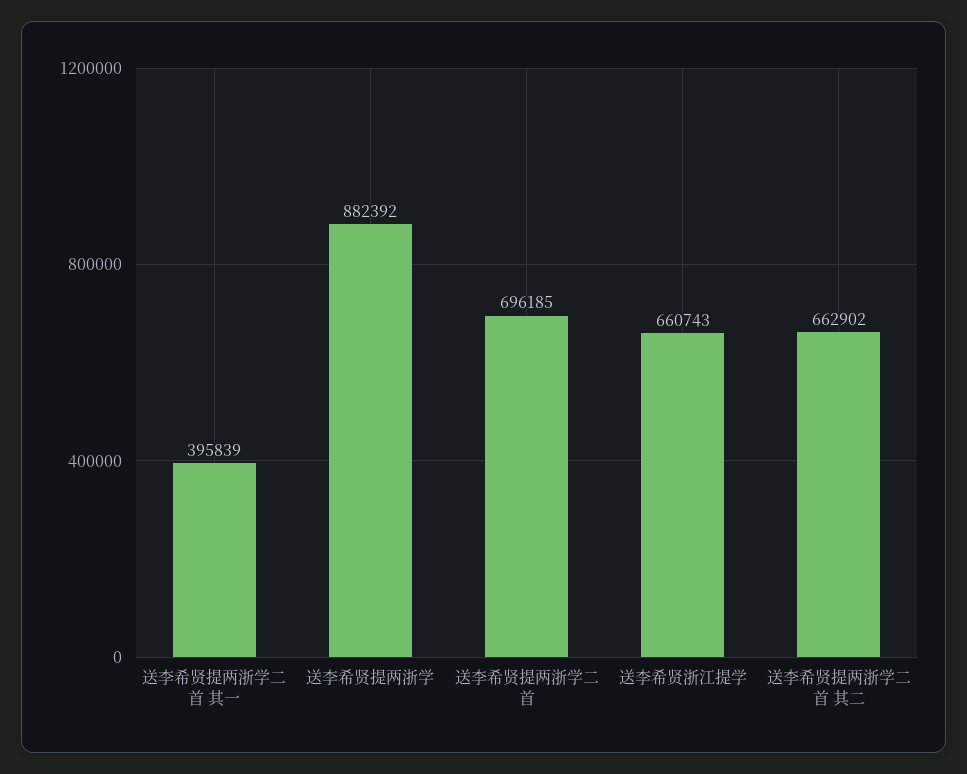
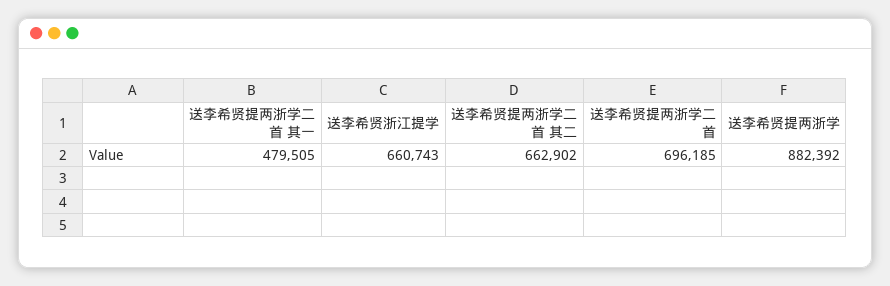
送李希贤提两浙学二首 其一: 395839 -> 479505

